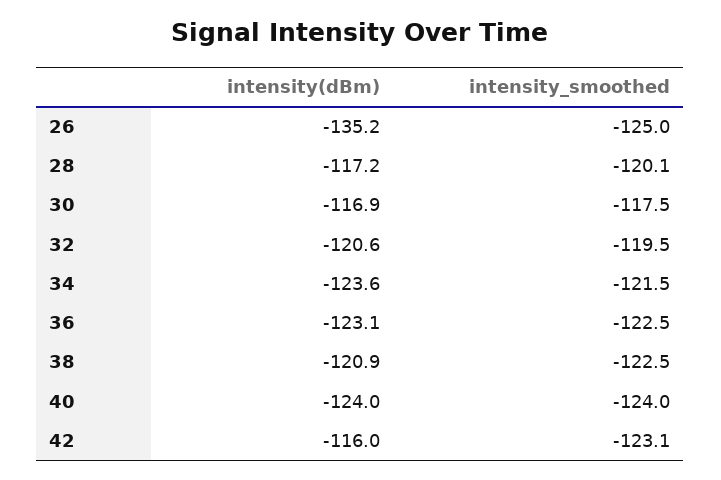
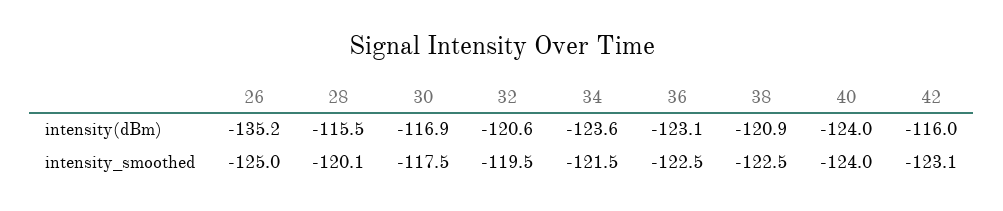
intensity(dBm), 28: -117.2 -> -115.5

